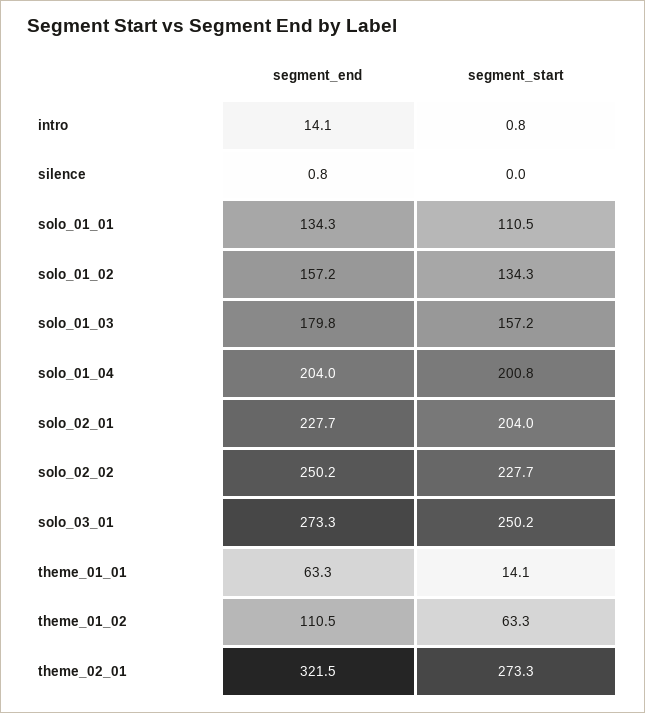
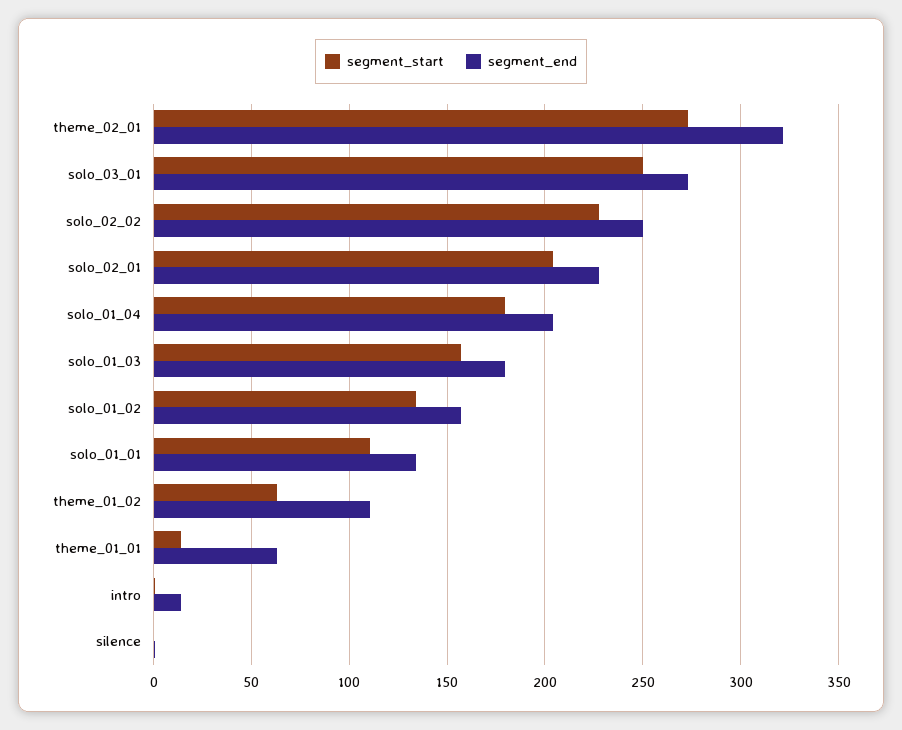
segment_start, solo_01_04: 200.8 -> 180

